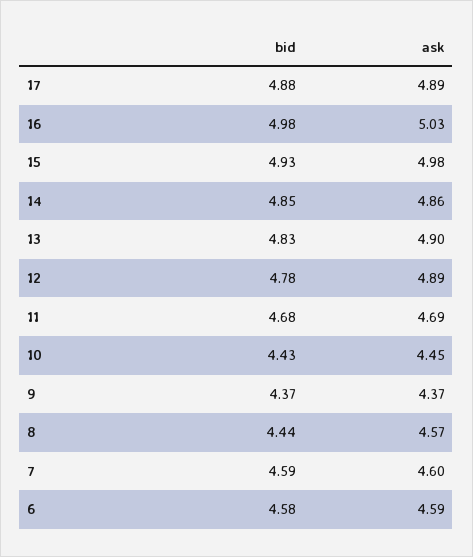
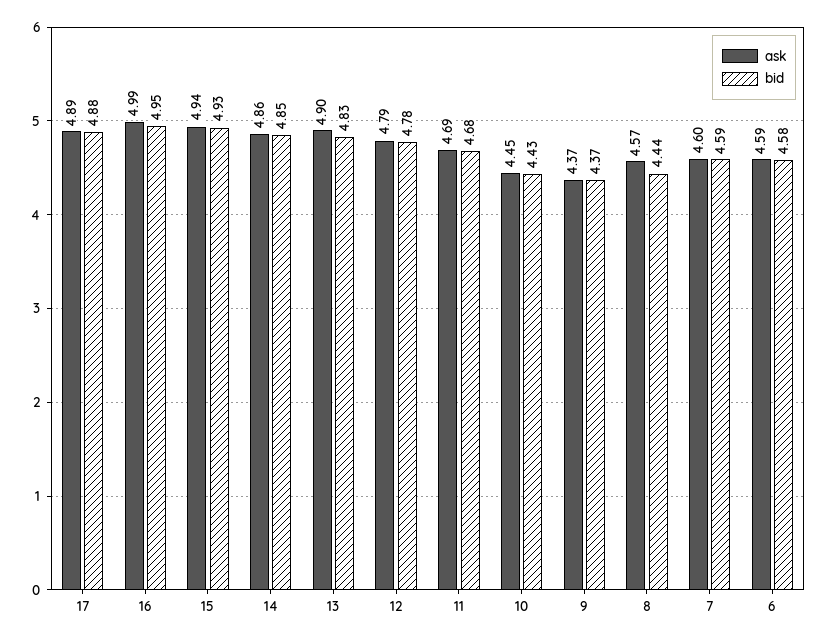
bid, 16: 4.98 -> 4.95
ask, 16: 5.03 -> 4.99
ask, 15: 4.98 -> 4.94
ask, 12: 4.89 -> 4.79

